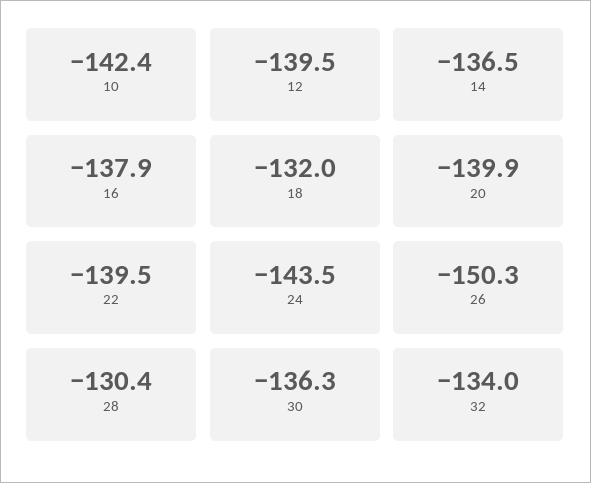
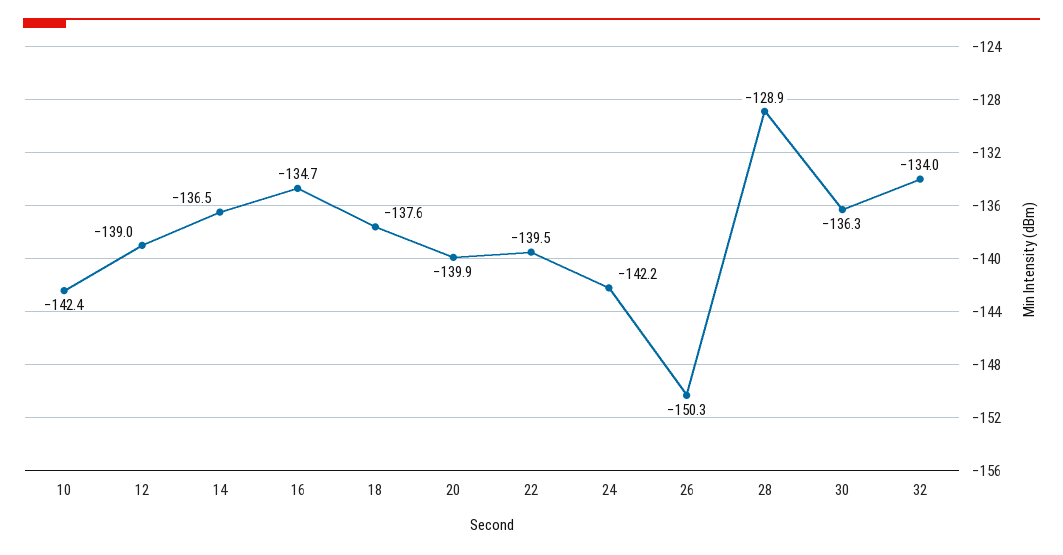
12: -139.5 -> -139
16: -137.9 -> -134.7
18: -132 -> -137.6
24: -143.5 -> -142.2
28: -130.4 -> -128.9

